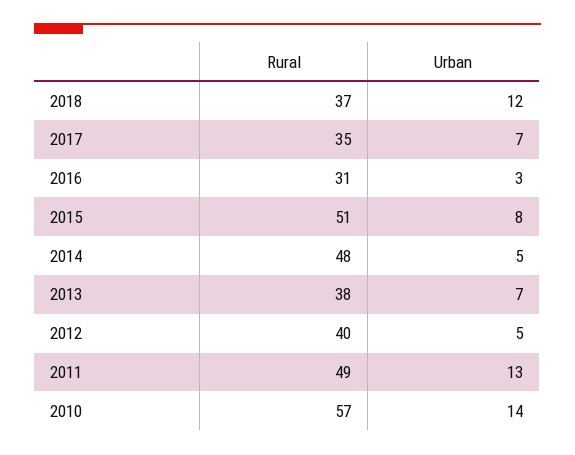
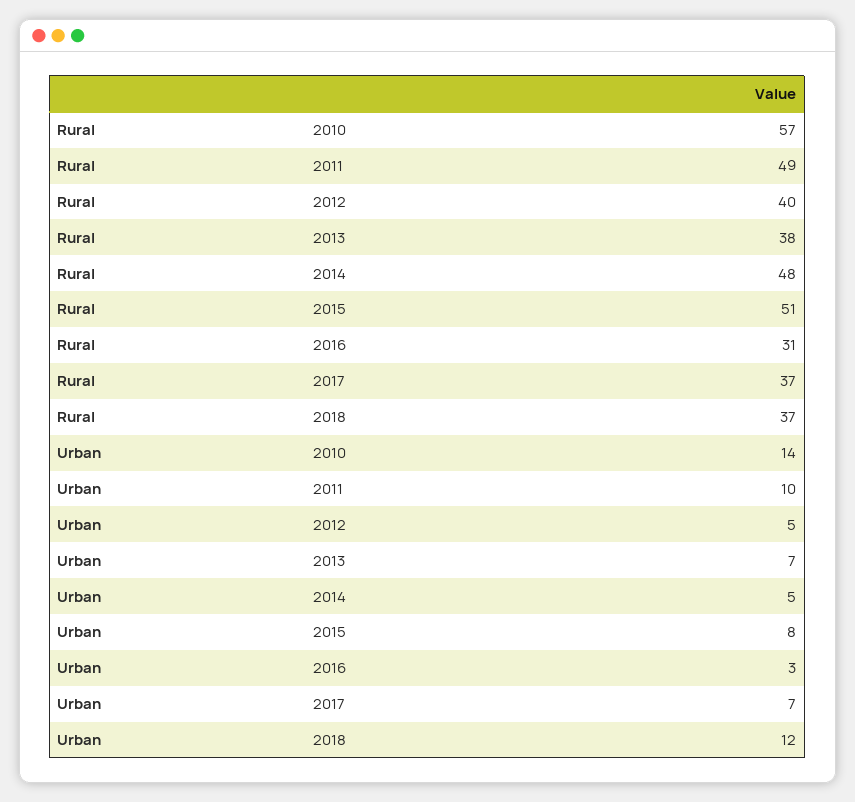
Rural, 2017: 35 -> 37
Urban, 2011: 13 -> 10

